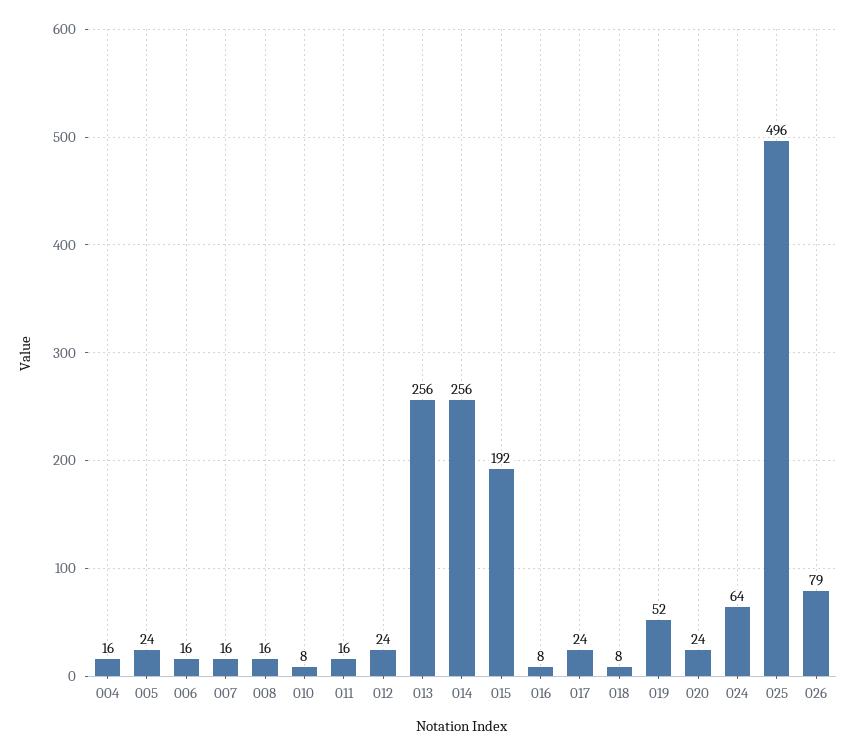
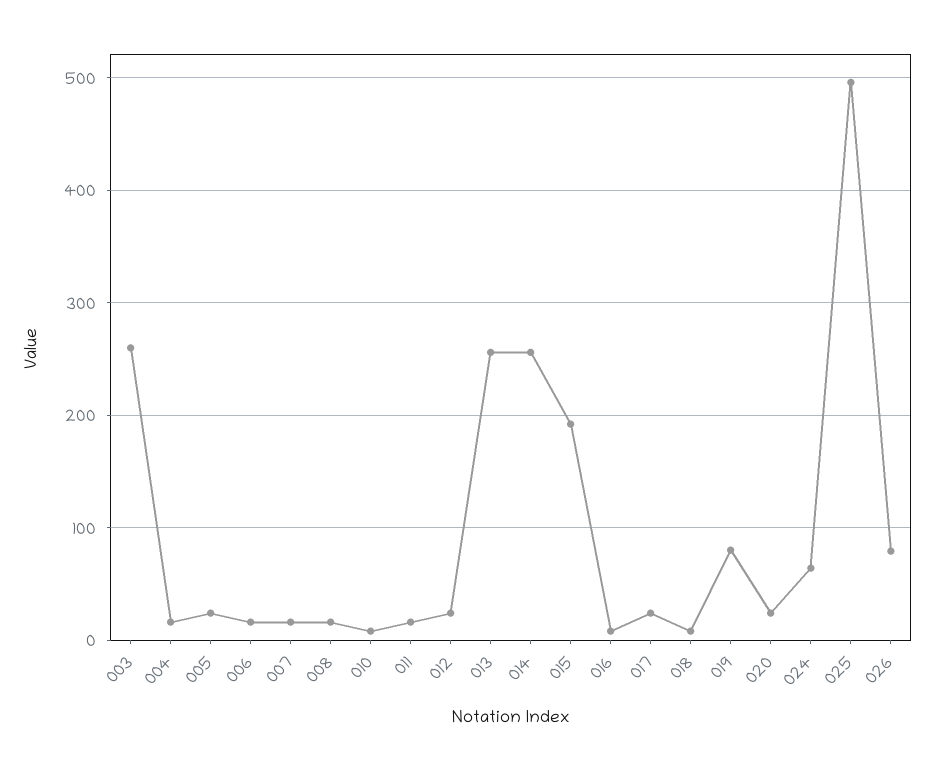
019: 52 -> 80
003: none -> 260

